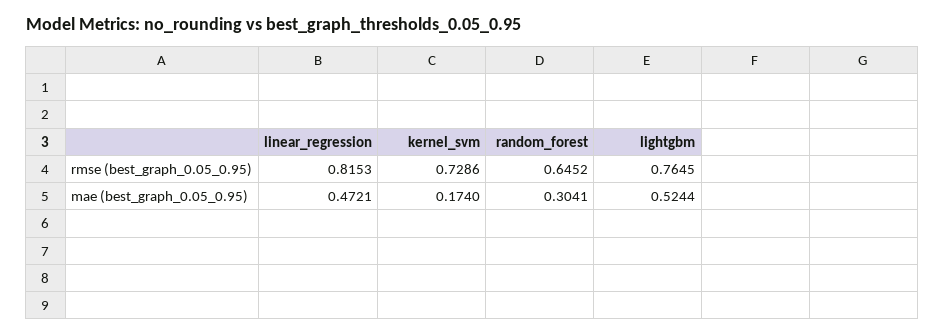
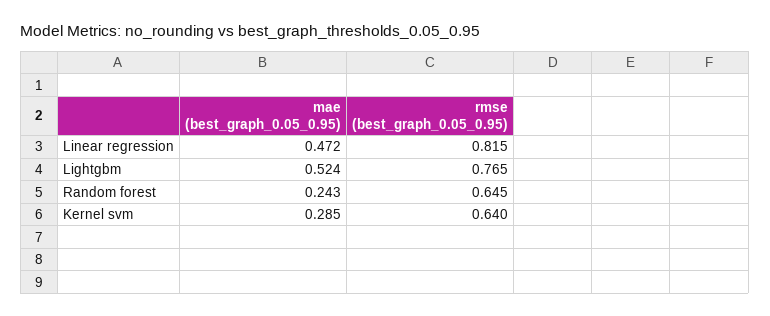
kernel_svm, rmse (best_graph_0.05_0.95): 0.7286 -> 0.64
kernel_svm, mae (best_graph_0.05_0.95): 0.174 -> 0.285
random_forest, mae (best_graph_0.05_0.95): 0.3041 -> 0.243

